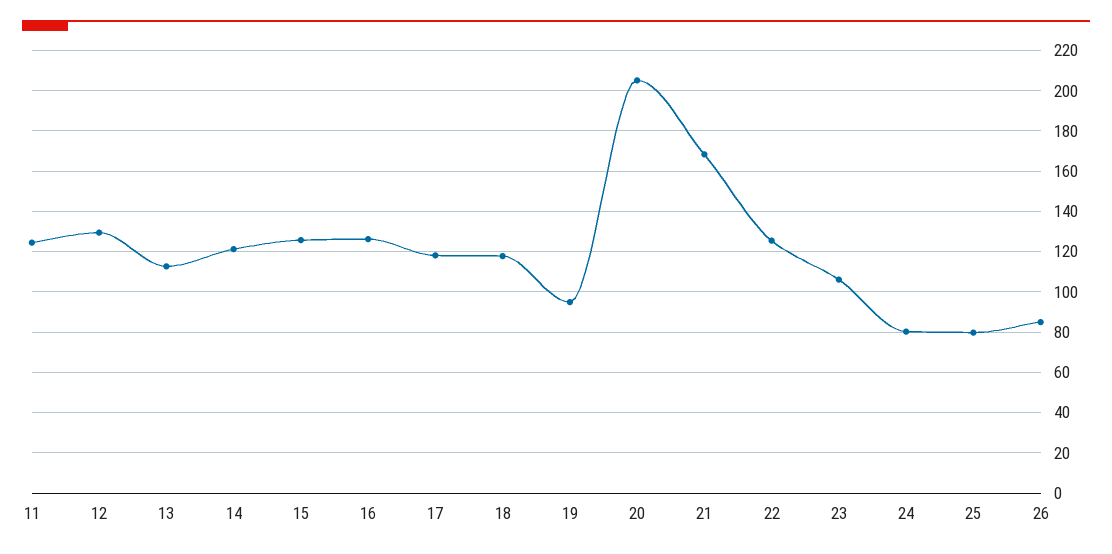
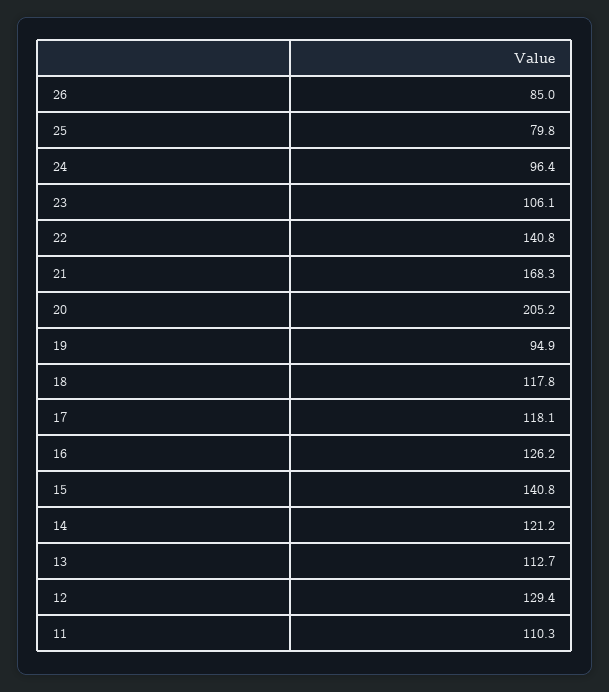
11: 125 -> 110.3
15: 125 -> 140.8
22: 125 -> 140.8
24: 80 -> 96.4

